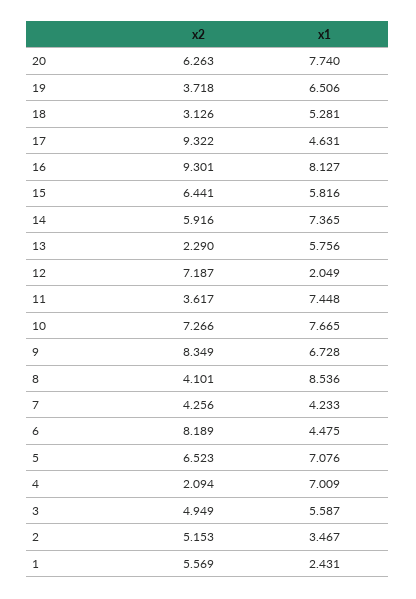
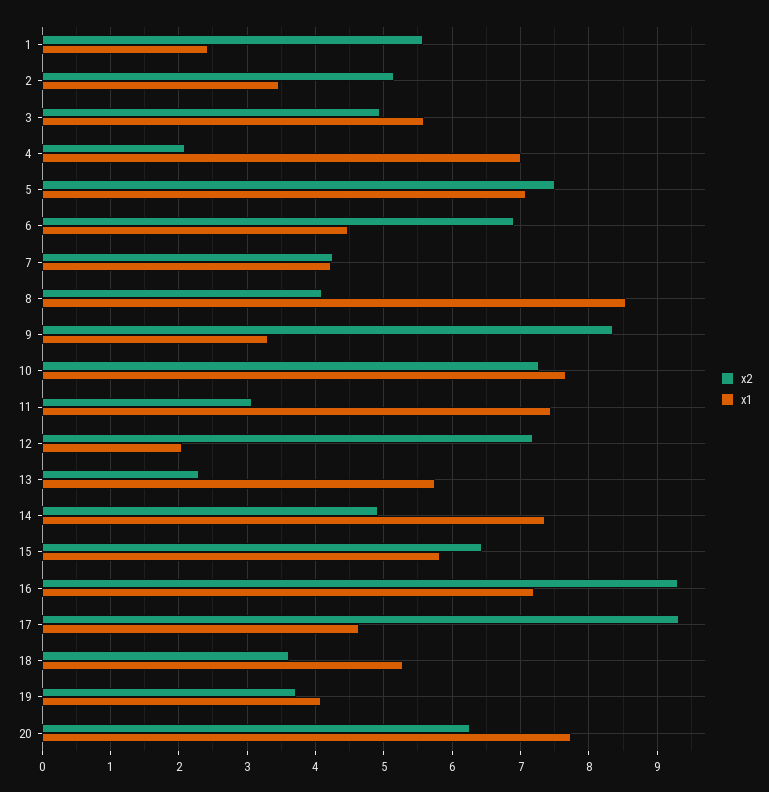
x1, 19: 6.506 -> 4.1
x2, 18: 3.126 -> 3.6
x1, 16: 8.127 -> 7.2
x2, 14: 5.916 -> 4.9
x2, 11: 3.617 -> 3.1
x1, 9: 6.728 -> 3.3
x2, 6: 8.189 -> 6.9
x2, 5: 6.523 -> 7.5

